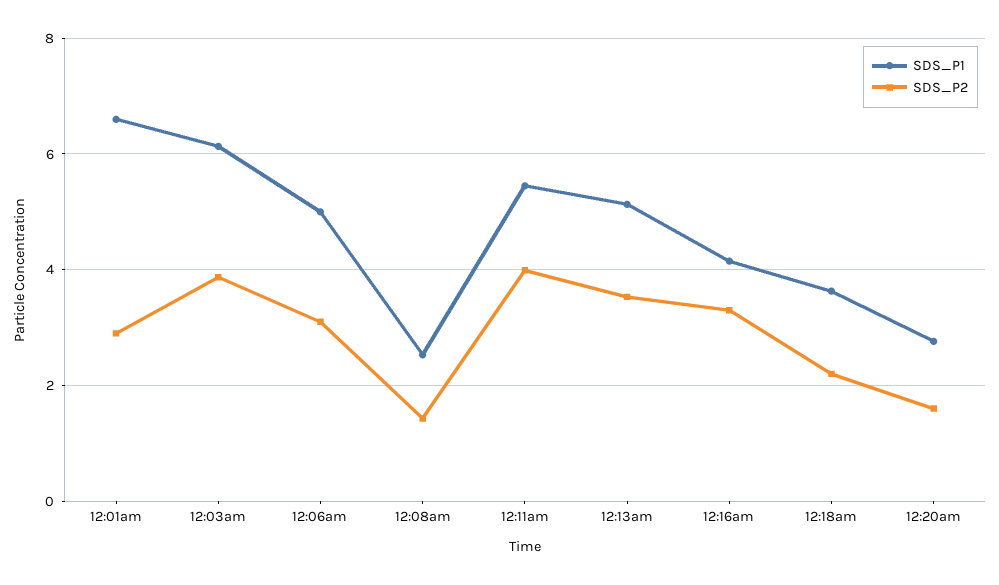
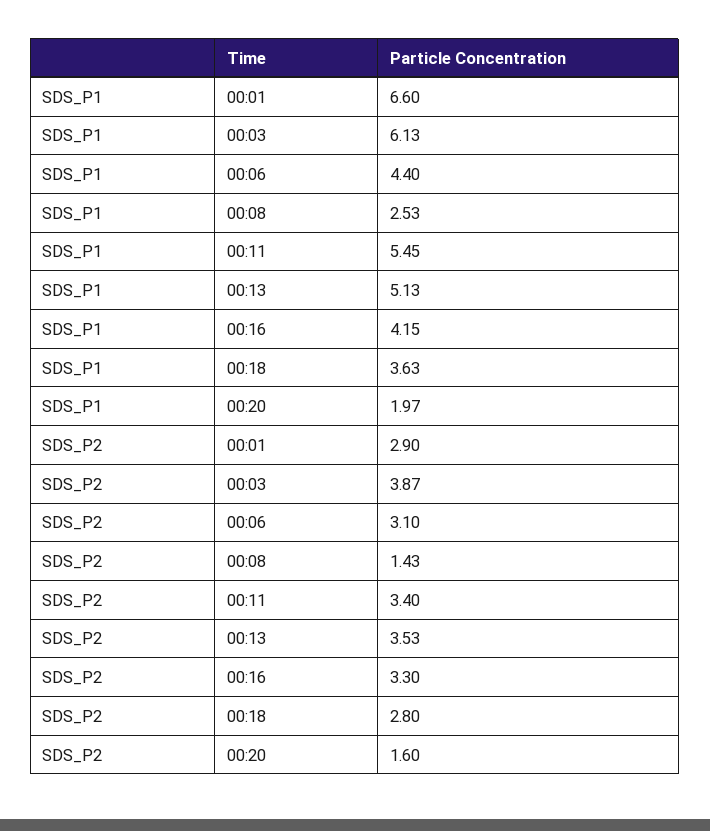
SDS_P1, 12:06am: 5 -> 4.4
SDS_P2, 12:11am: 4 -> 3.4
SDS_P2, 12:18am: 2.2 -> 2.8
SDS_P1, 12:20am: 2.8 -> 1.97

